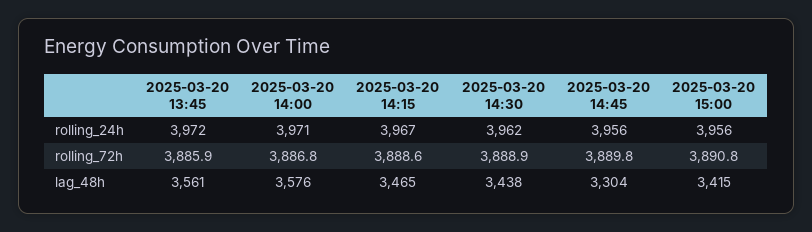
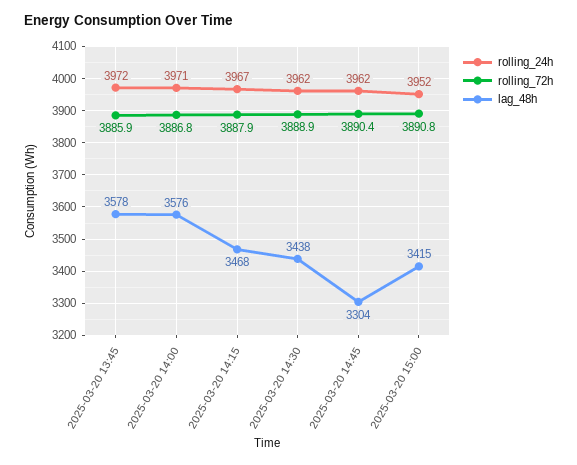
rolling_24h, 2025-03-20 14:45: 3956 -> 3962
rolling_24h, 2025-03-20 15:00: 3956 -> 3952
rolling_72h, 2025-03-20 14:15: 3888.6 -> 3887.9
rolling_72h, 2025-03-20 14:45: 3889.8 -> 3890.4
lag_48h, 2025-03-20 13:45: 3561 -> 3578
lag_48h, 2025-03-20 14:15: 3465 -> 3468

